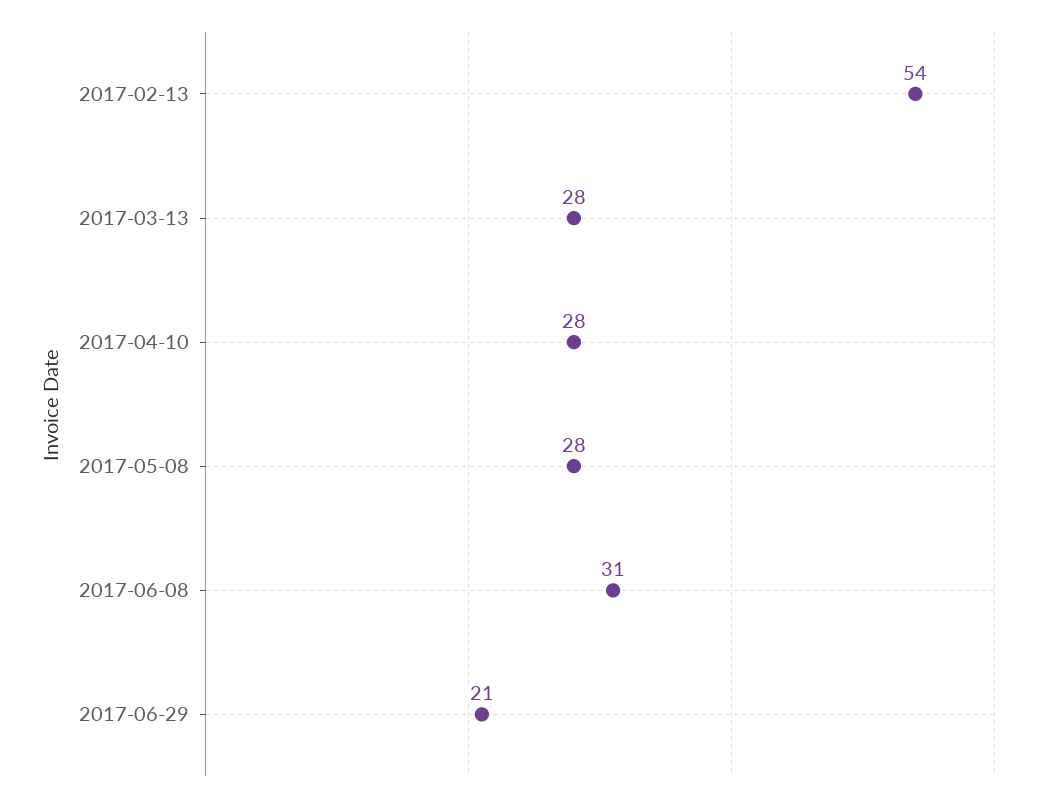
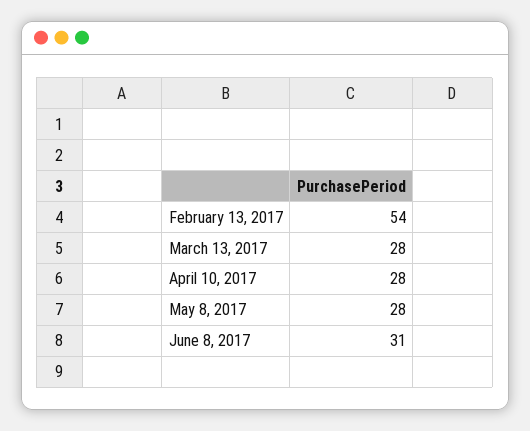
2017-06-29: 21 -> none

